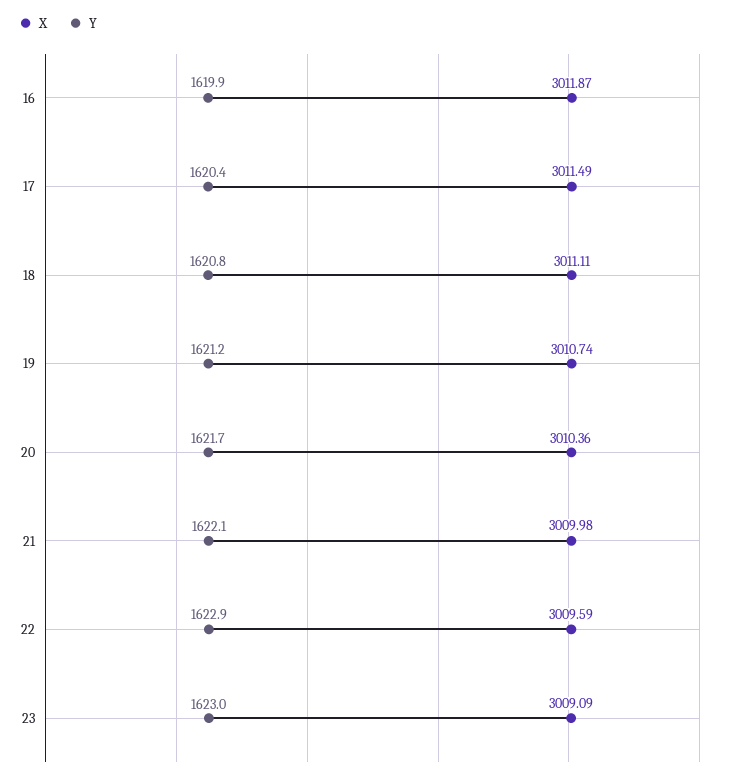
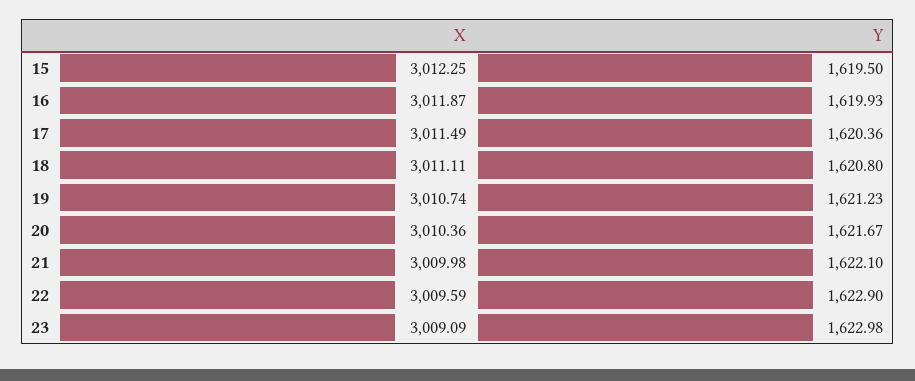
X, 15: none -> 3012.25
Y, 15: none -> 1619.5

